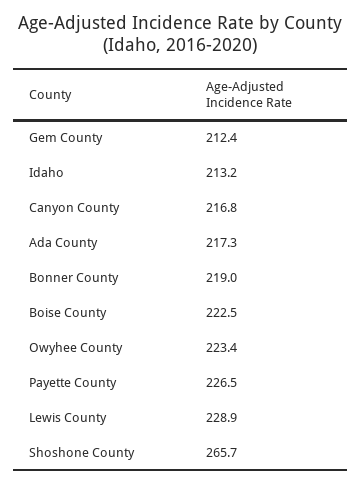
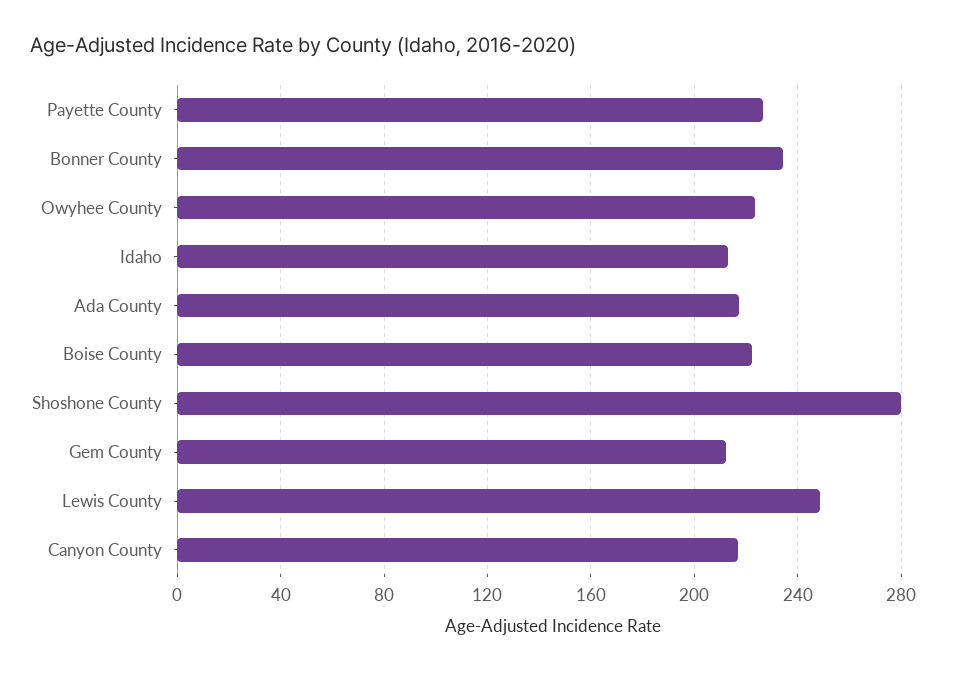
Bonner County: 219 -> 235
Lewis County: 228.9 -> 250
Shoshone County: 265.7 -> 280

